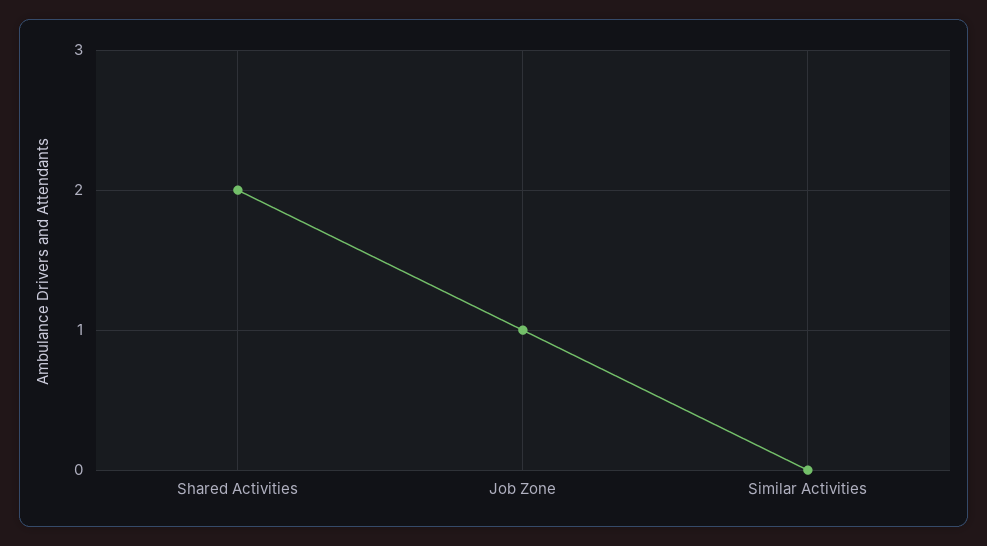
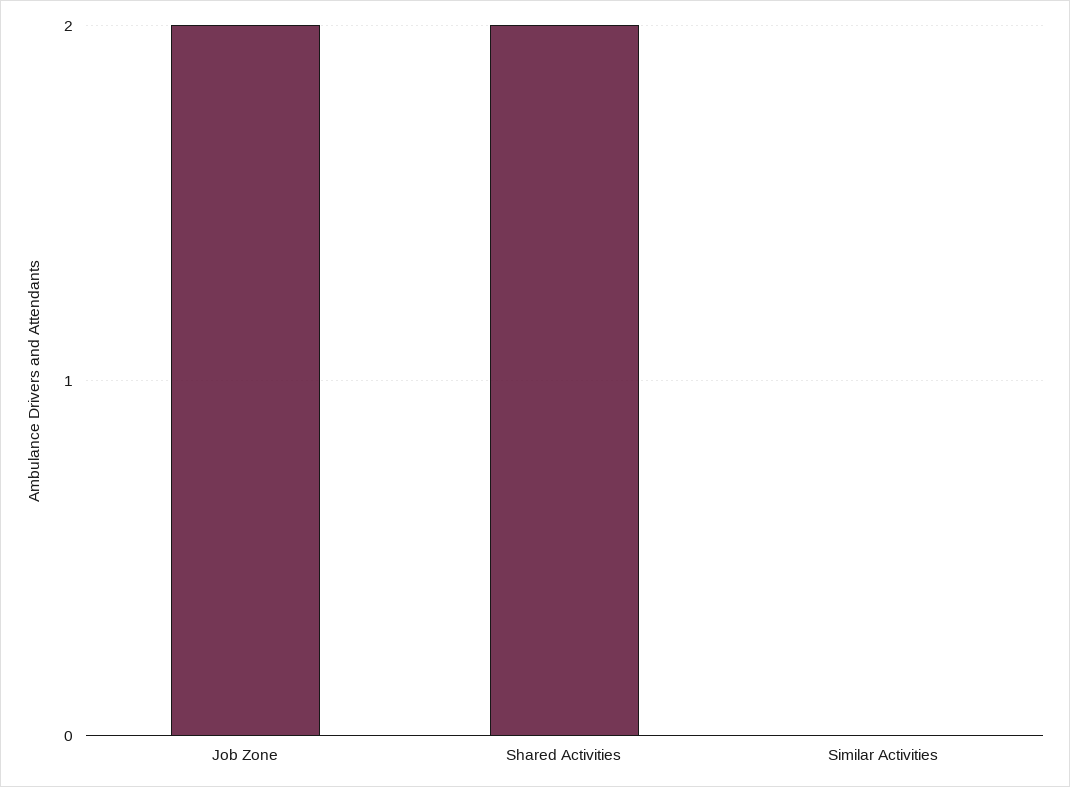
Job Zone: 1 -> 2

